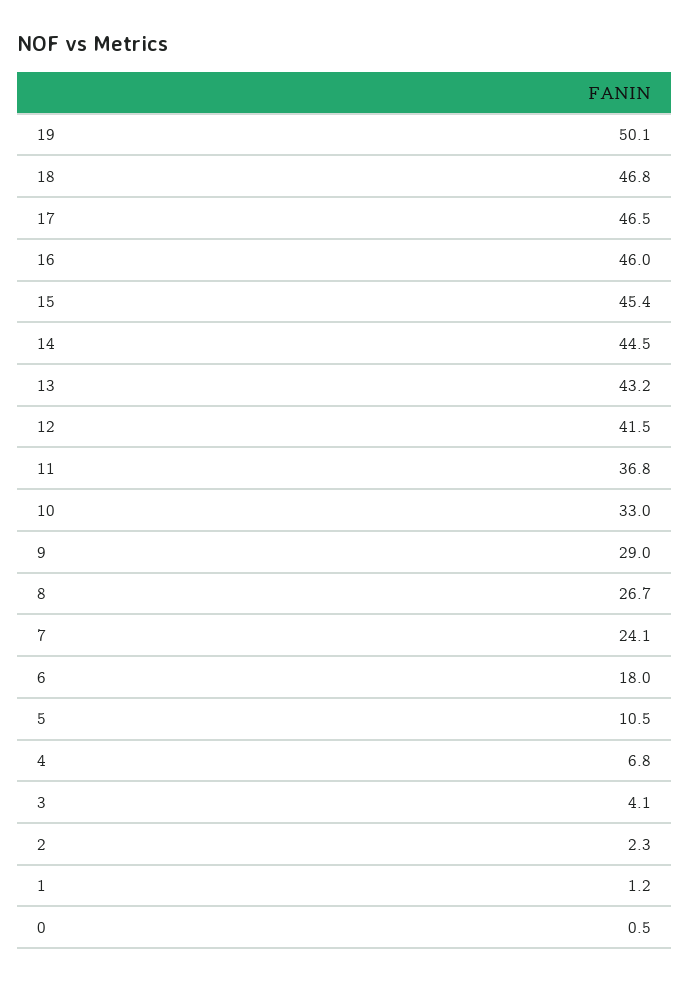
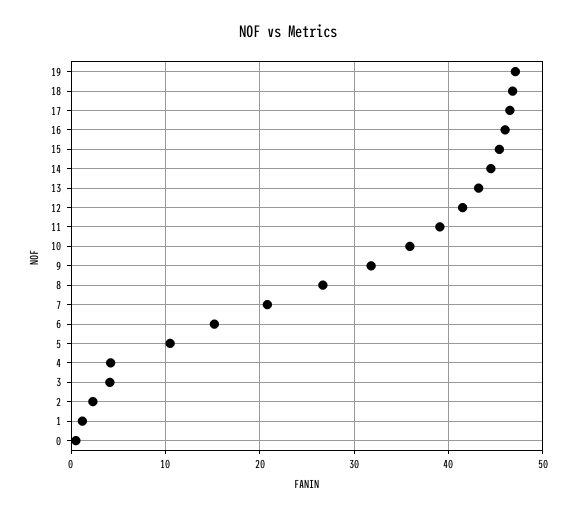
19: 50.1 -> 47
11: 36.8 -> 39
10: 33 -> 36
9: 29 -> 32
7: 24.1 -> 21
6: 18 -> 15
4: 6.8 -> 4

